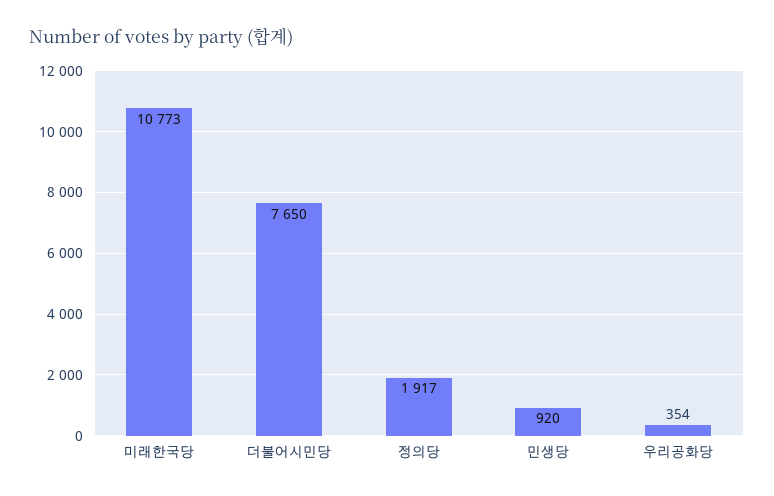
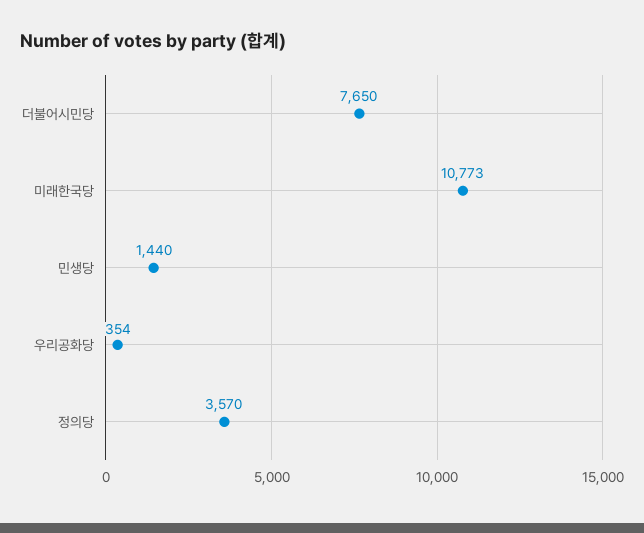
정의당: 1917 -> 3570
민생당: 920 -> 1440

